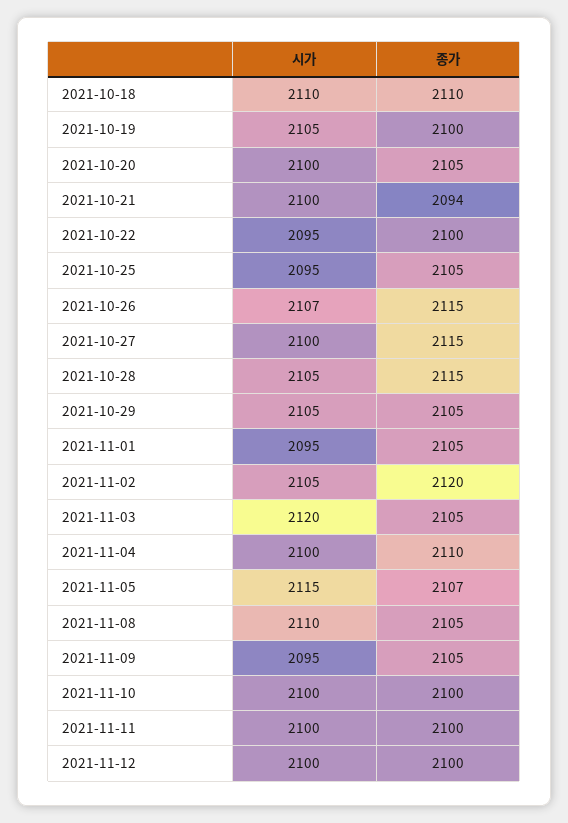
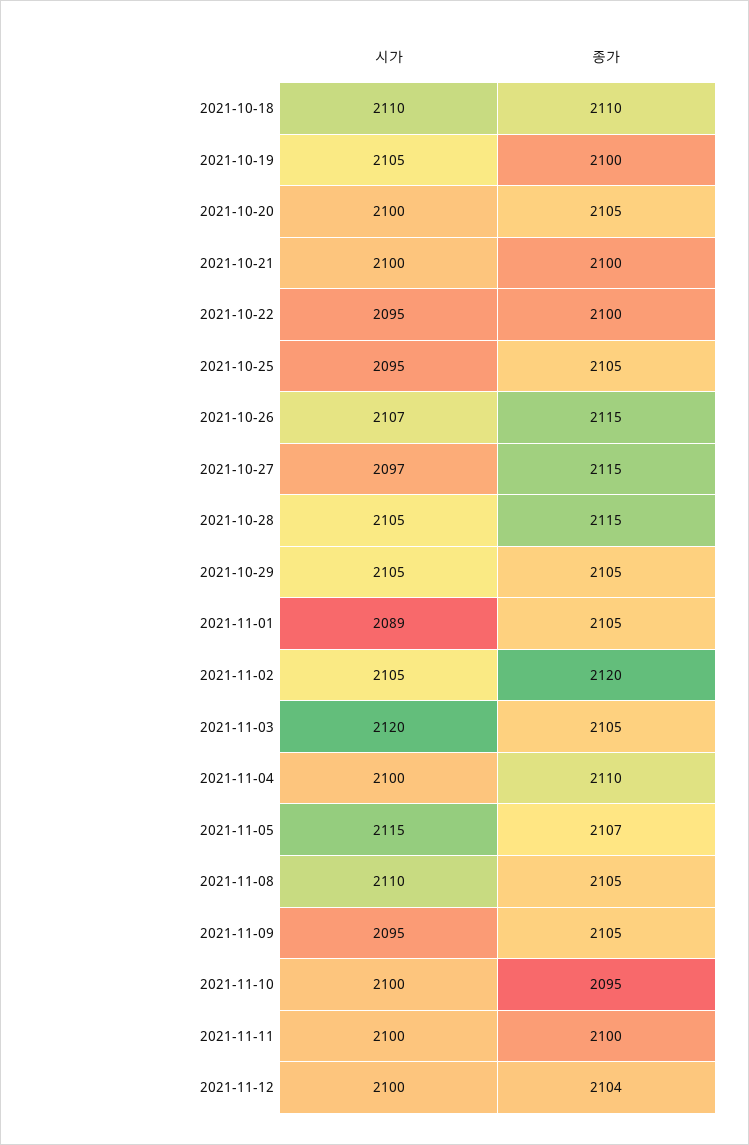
종가, 2021-10-21: 2094 -> 2100
시가, 2021-10-27: 2100 -> 2097
시가, 2021-11-01: 2095 -> 2089
종가, 2021-11-10: 2100 -> 2095
종가, 2021-11-12: 2100 -> 2104

